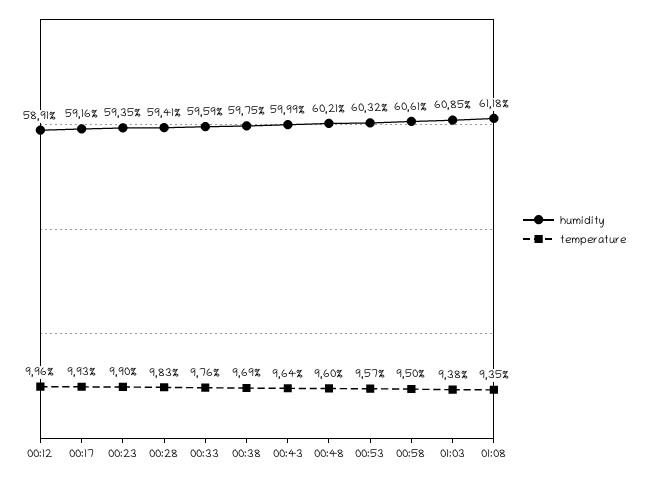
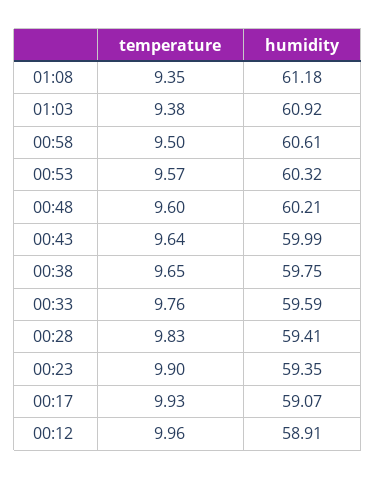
humidity, 00:17: 59.16 -> 59.07
temperature, 00:38: 9.69 -> 9.65
humidity, 01:03: 60.85 -> 60.92

